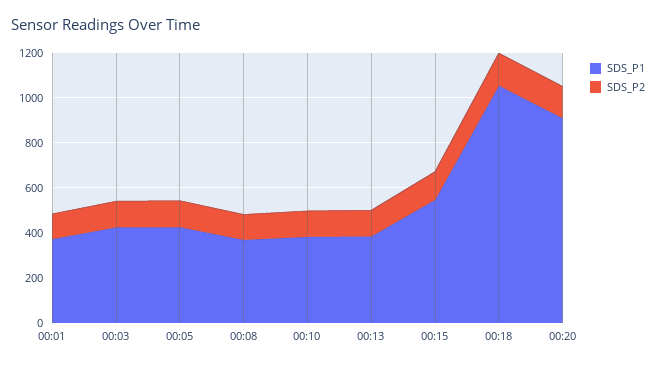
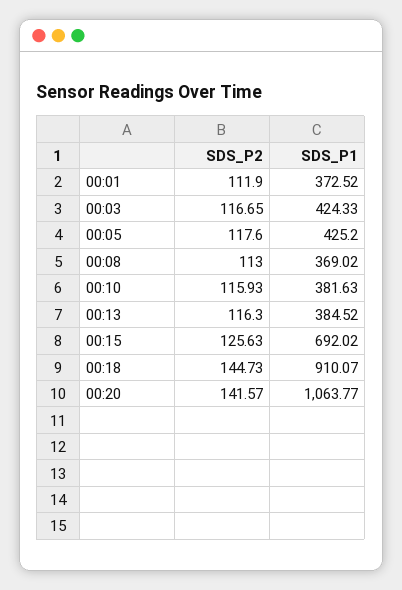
SDS_P1, 00:15: 550 -> 692.02
SDS_P1, 00:18: 1050 -> 910.07
SDS_P1, 00:20: 900 -> 1063.77

